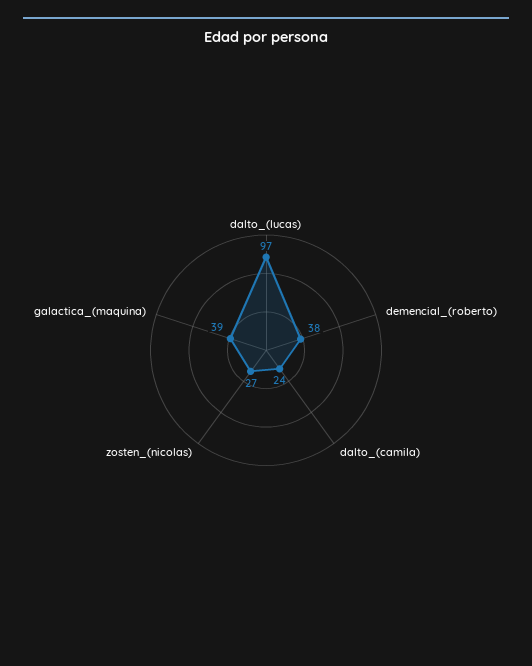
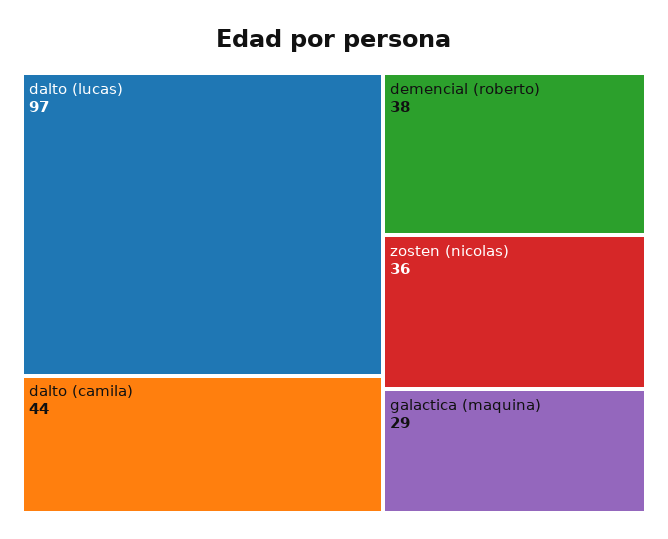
dalto_(camila): 24 -> 44
zosten_(nicolas): 27 -> 36
galactica_(maquina): 39 -> 29

